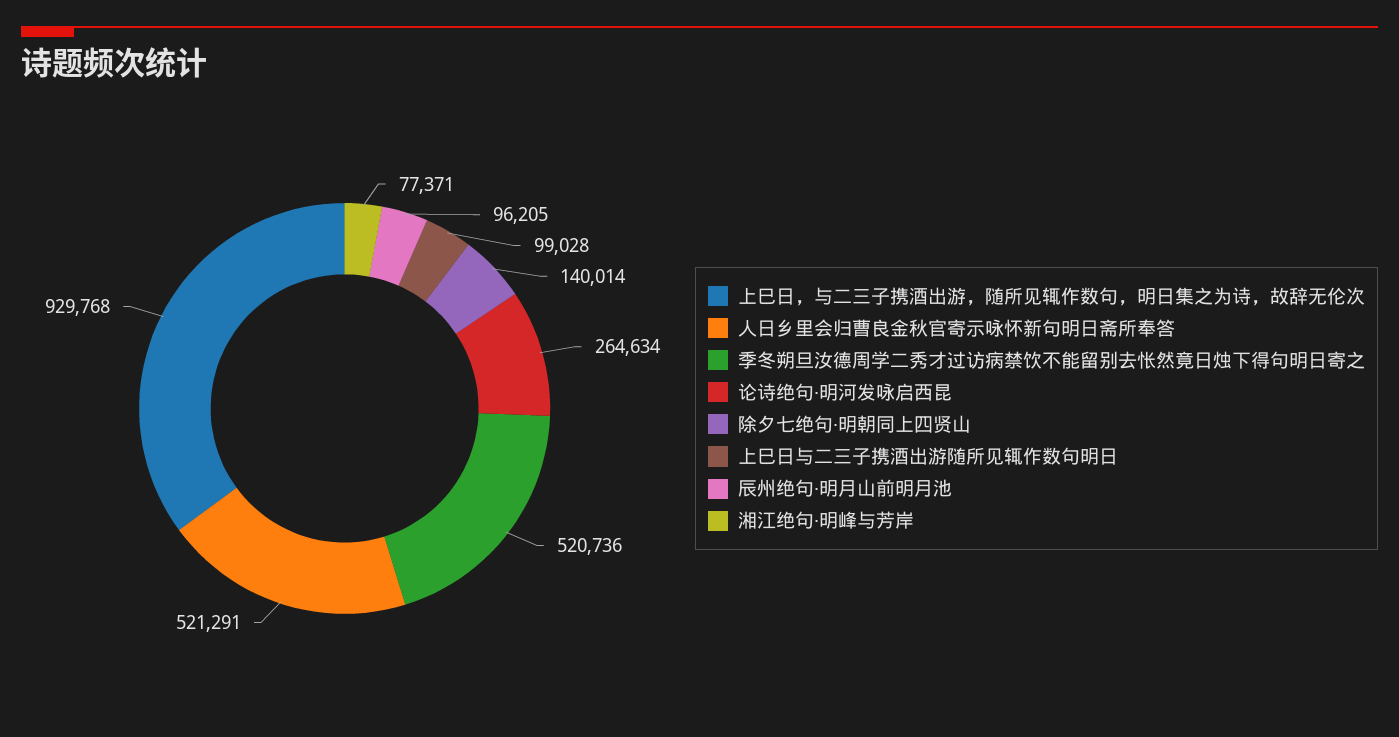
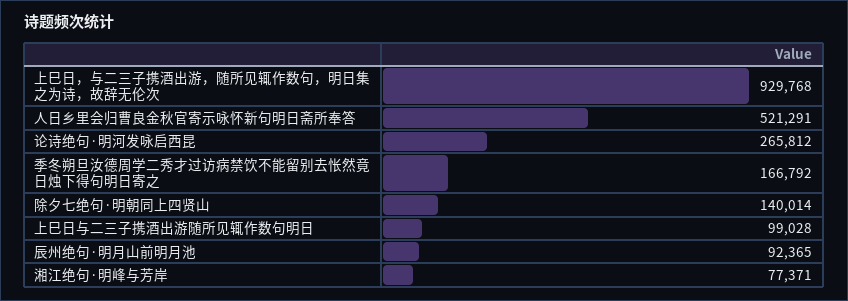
季冬朔旦汝德周学二秀才过访病禁饮不能留别去怅然竟日烛下得句明日寄之: 520736 -> 166792
论诗绝句·明河发咏启西昆: 264634 -> 265812
辰州绝句·明月山前明月池: 96205 -> 92365

